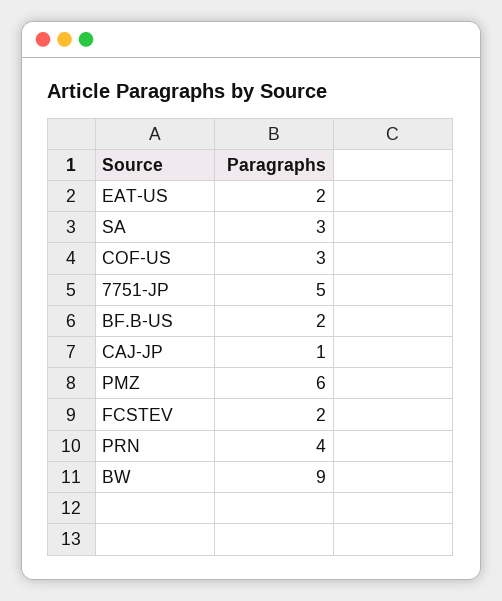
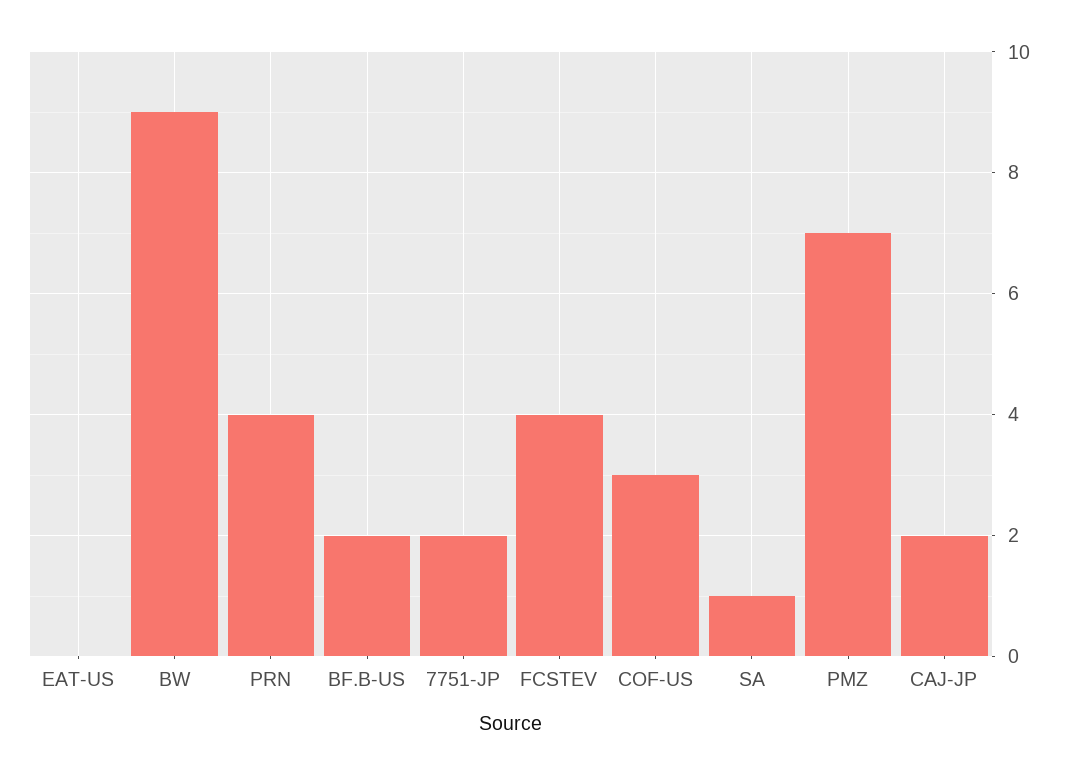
EAT-US: 2 -> 0
SA: 3 -> 1
7751-JP: 5 -> 2
CAJ-JP: 1 -> 2
PMZ: 6 -> 7
FCSTEV: 2 -> 4

